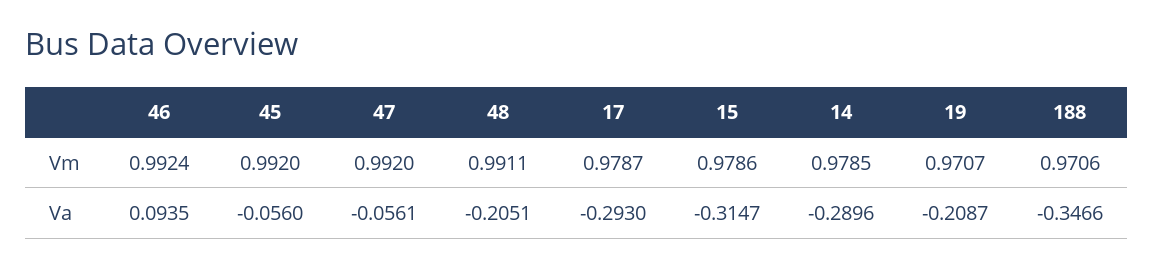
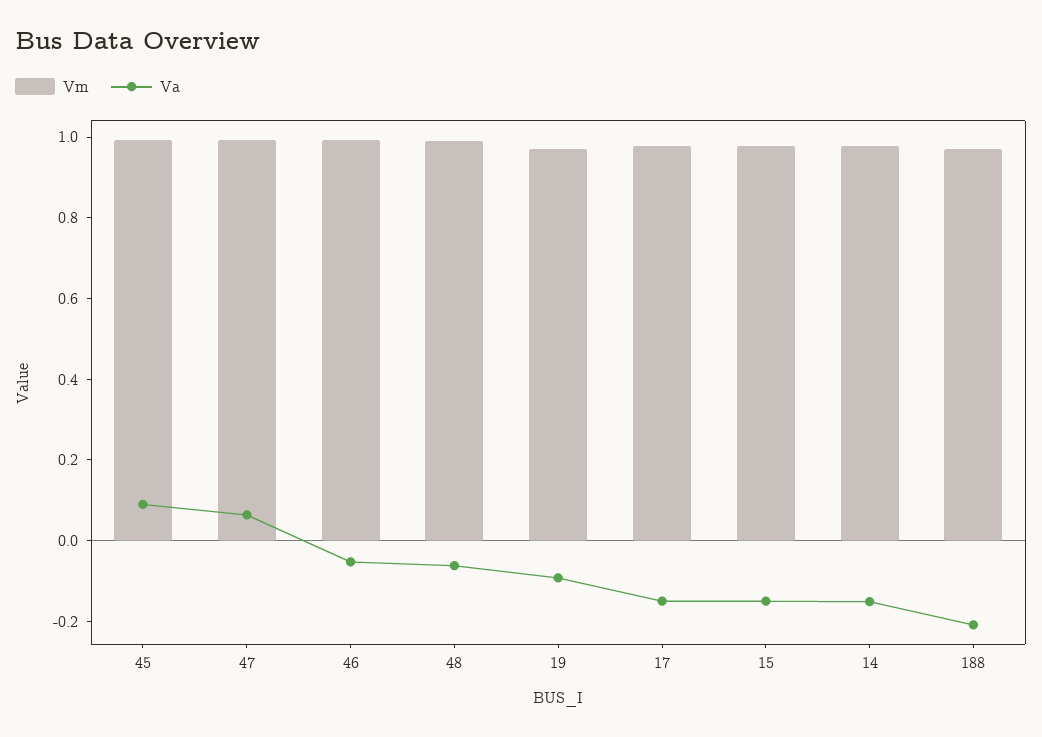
Va, 46: 0.0935 -> -0.05
Va, 45: -0.056 -> 0.1
Va, 47: -0.0561 -> 0.05
Va, 48: -0.2051 -> -0.05
Va, 17: -0.293 -> -0.15
Va, 15: -0.3147 -> -0.15
Va, 14: -0.2896 -> -0.15
Va, 19: -0.2087 -> -0.1
Va, 188: -0.3466 -> -0.2

